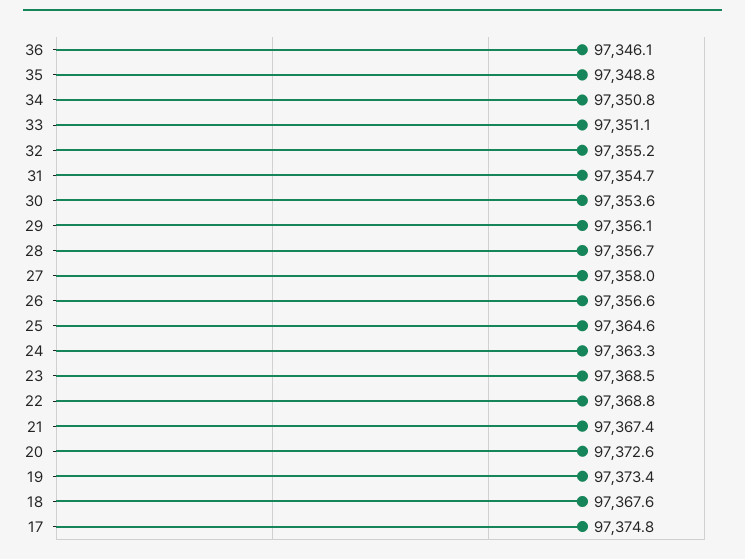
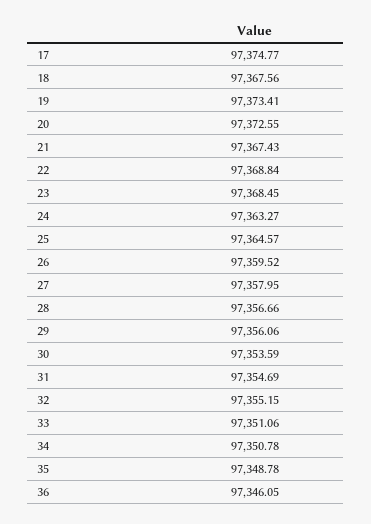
26: 97356.6 -> 97359.52

